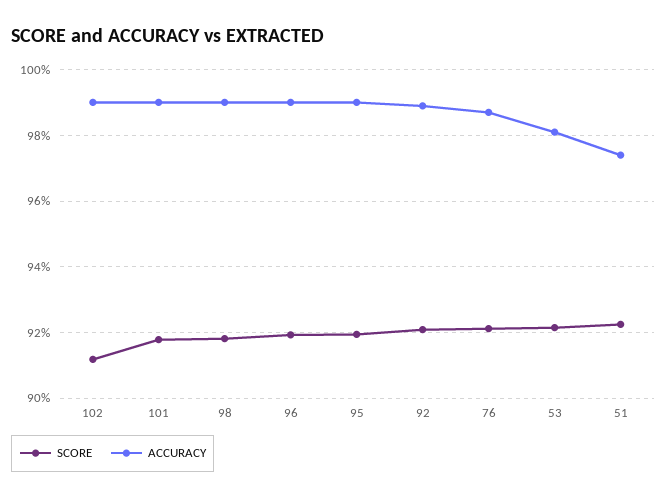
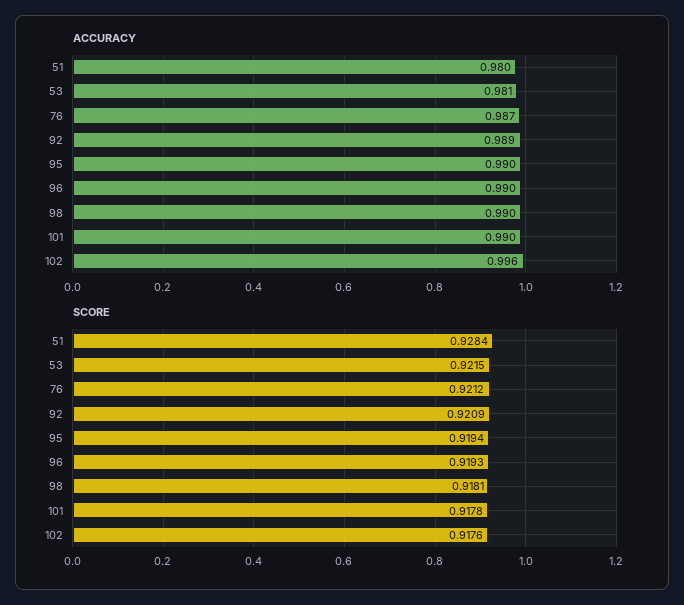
SCORE, 102: 0.912 -> 0.9176
ACCURACY, 102: 0.99 -> 0.996
SCORE, 51: 0.922 -> 0.9284
ACCURACY, 51: 0.974 -> 0.98

